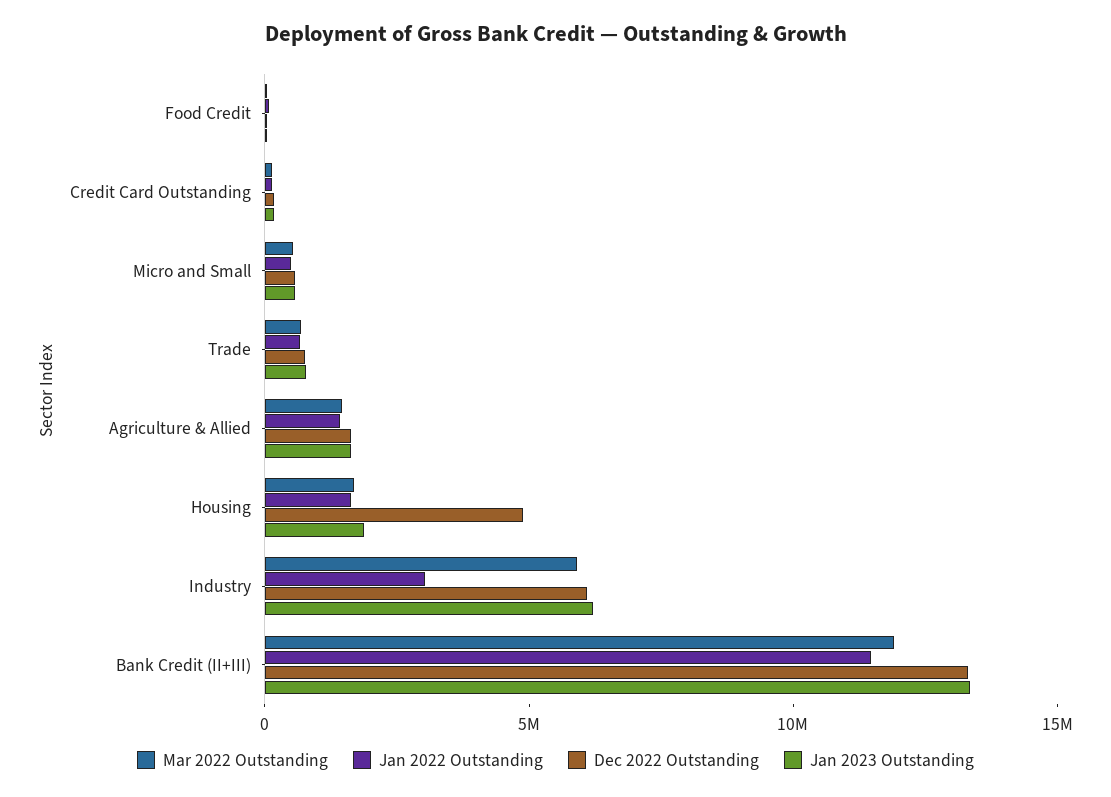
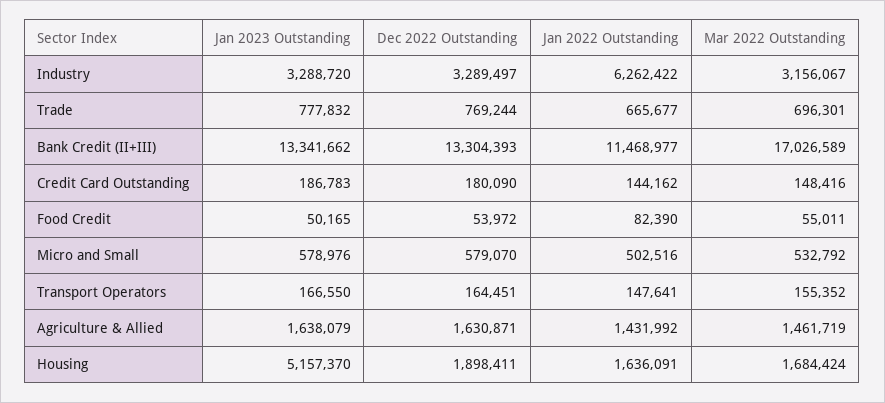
Dec 2022 Outstanding, Housing: 5000000 -> 1898411
Jan 2023 Outstanding, Housing: 2000000 -> 5157370
Mar 2022 Outstanding, Industry: 6000000 -> 3156067
Jan 2022 Outstanding, Industry: 3000000 -> 6262422
Dec 2022 Outstanding, Industry: 6000000 -> 3289497
Jan 2023 Outstanding, Industry: 6000000 -> 3288720
Mar 2022 Outstanding, Bank Credit (II+III): 12000000 -> 17026589
Jan 2023 Outstanding, Transport Operators: none -> 166550
Dec 2022 Outstanding, Transport Operators: none -> 164451
Jan 2022 Outstanding, Transport Operators: none -> 147641
Mar 2022 Outstanding, Transport Operators: none -> 155352

